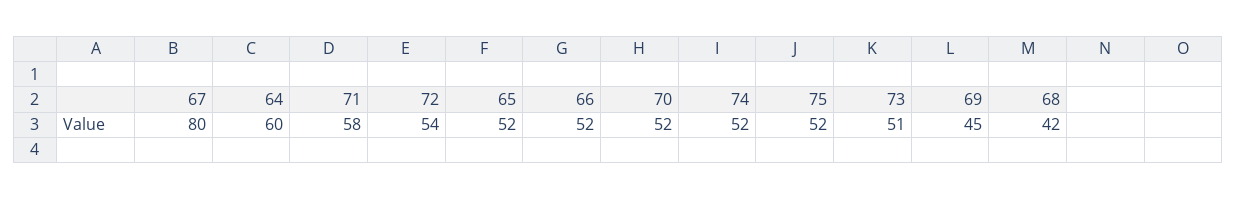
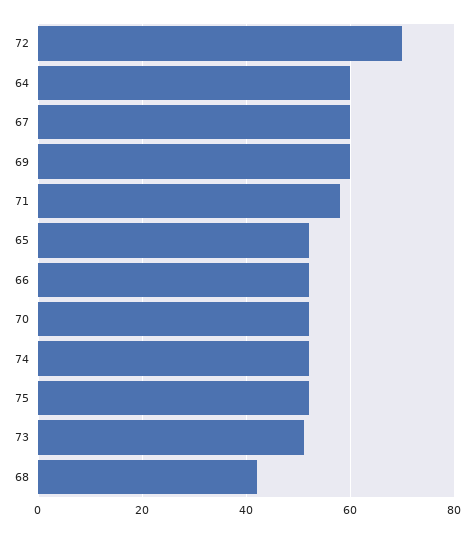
67: 80 -> 60
72: 54 -> 70
69: 45 -> 60

